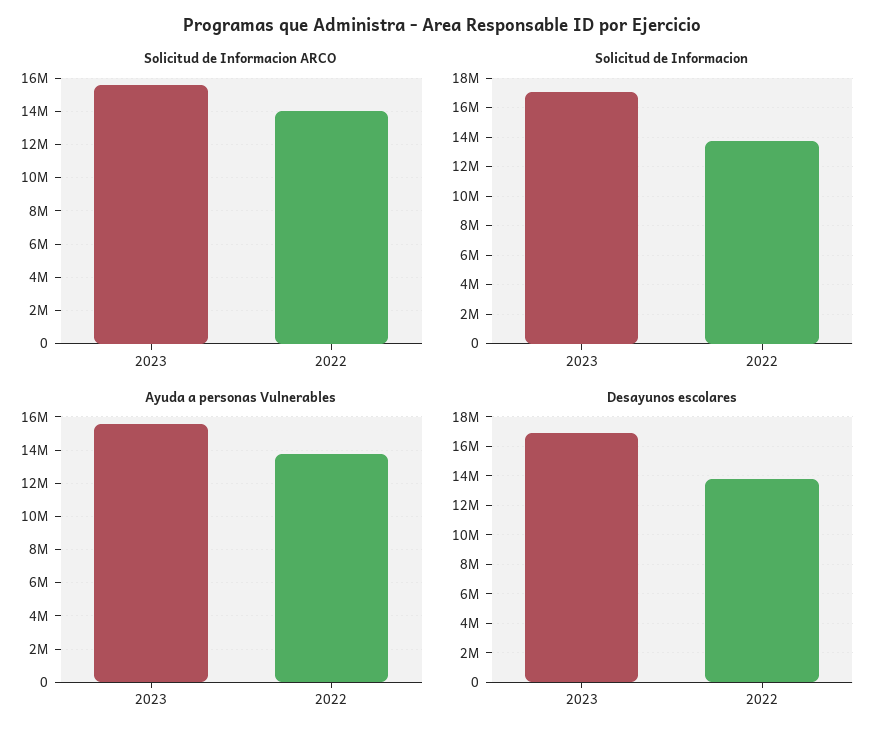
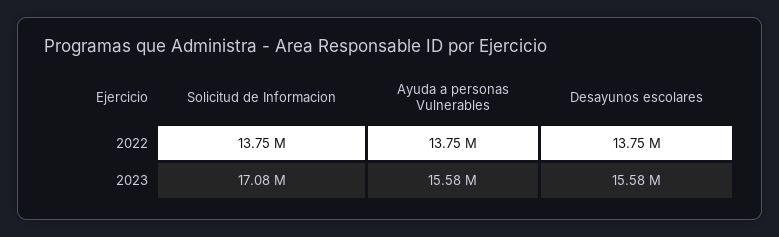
Solicitud de Informacion ARCO, 2023: 15500000 -> none
Solicitud de Informacion ARCO, 2022: 14000000 -> none
Desayunos escolares, 2023: 17000000 -> 15580000

